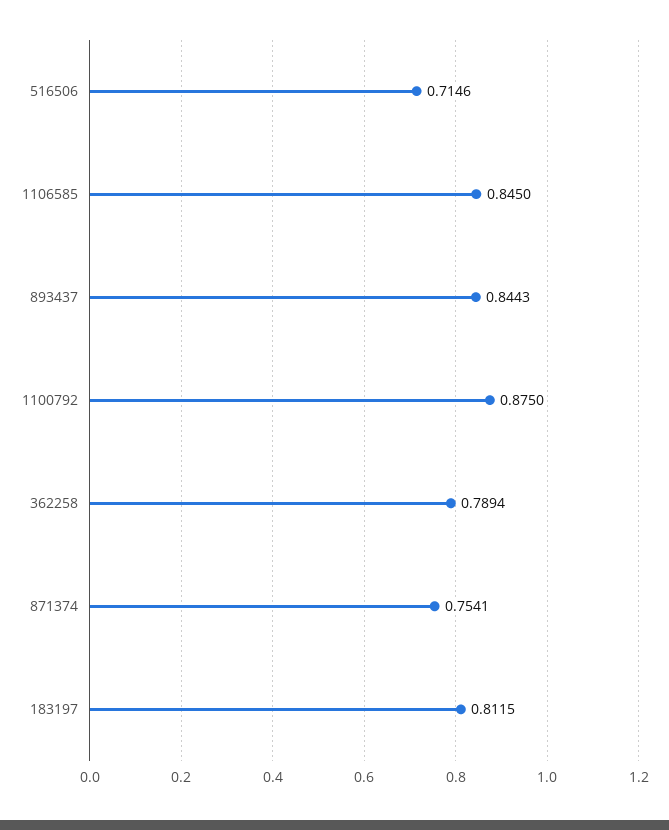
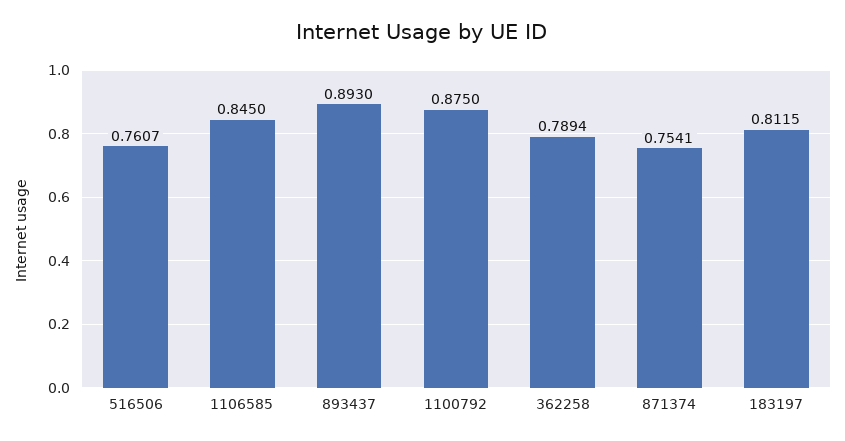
516506: 0.7146 -> 0.7607
893437: 0.8443 -> 0.893

